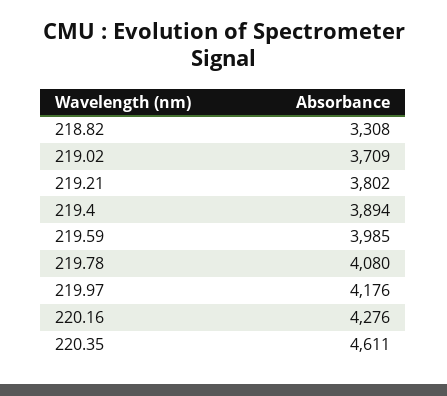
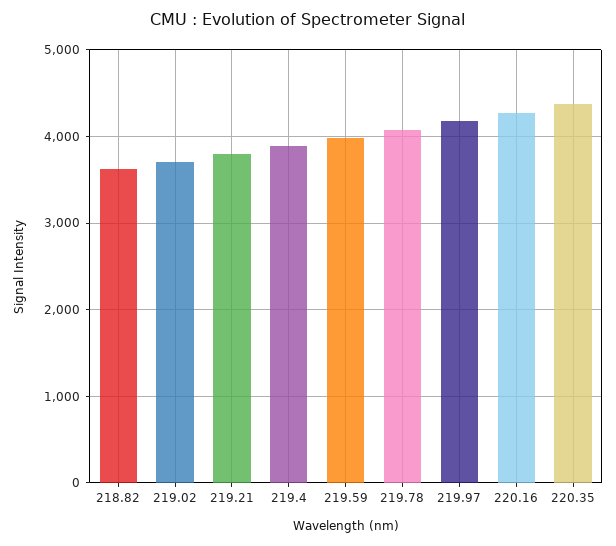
218.82: 3308 -> 3600
220.35: 4611 -> 4400

